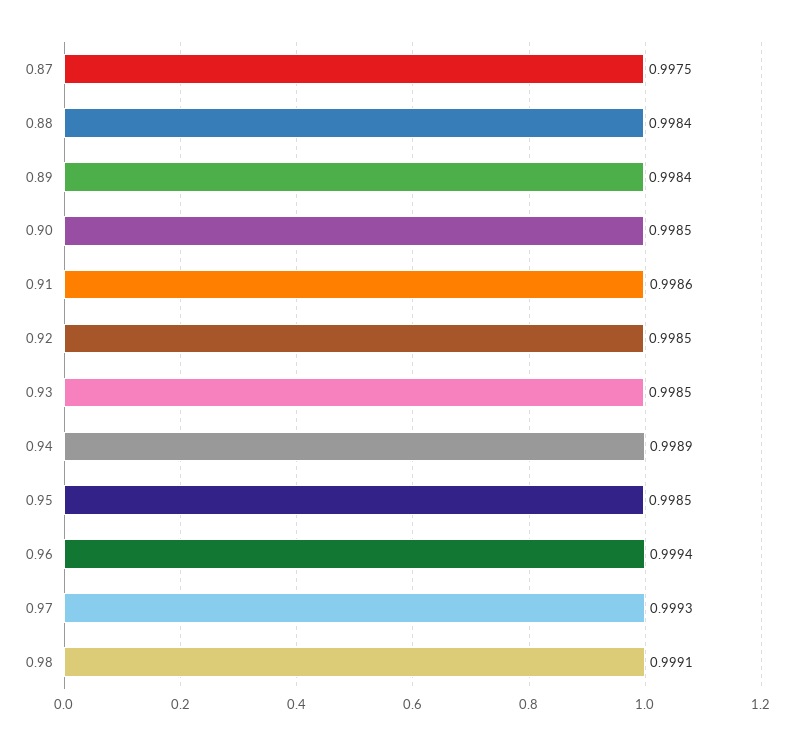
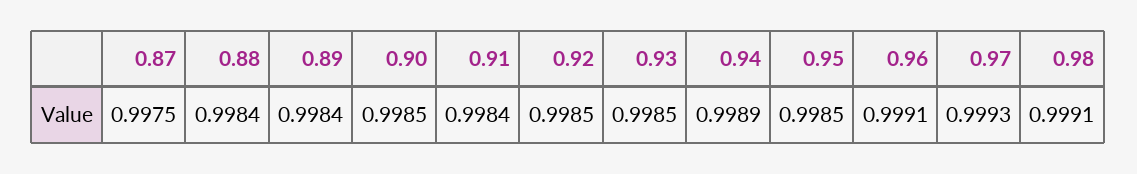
0.91: 0.9986 -> 0.9984
0.96: 0.9994 -> 0.9991

